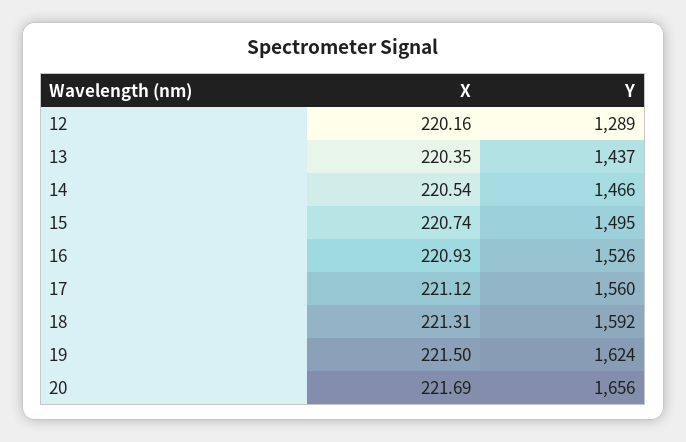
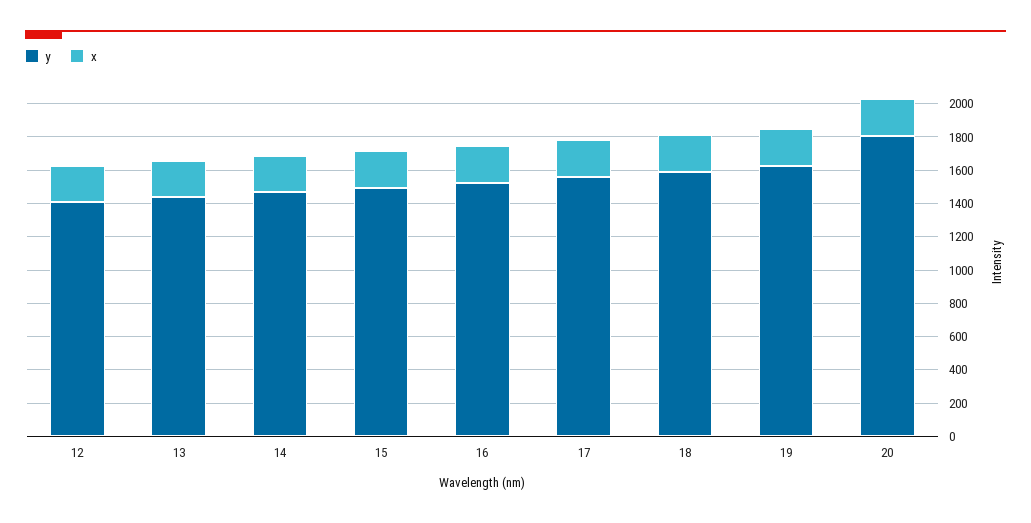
Y, 12: 1289 -> 1400
Y, 20: 1656 -> 1800

